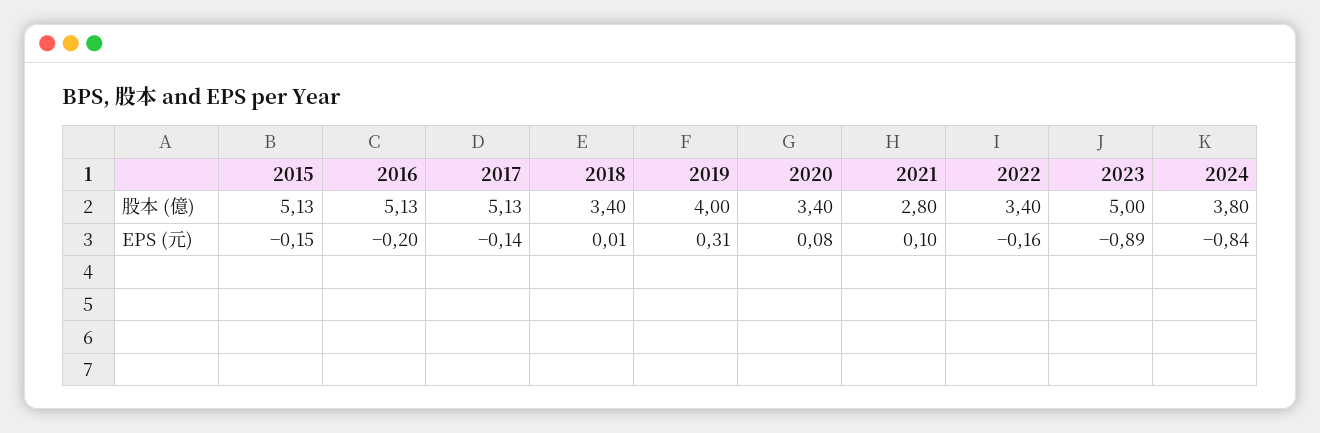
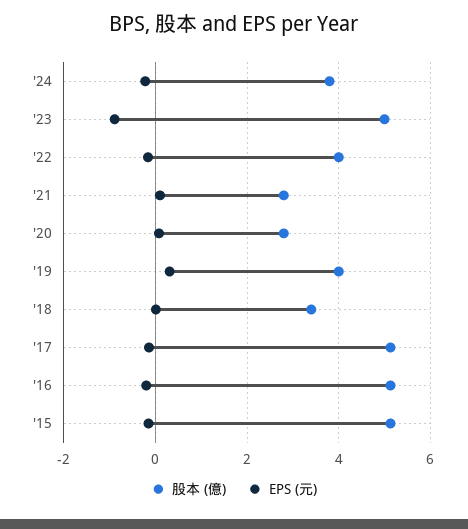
股本 (億), 2020: 3.4 -> 2.8
股本 (億), 2022: 3.4 -> 4
EPS (元), 2024: -0.84 -> -0.2

